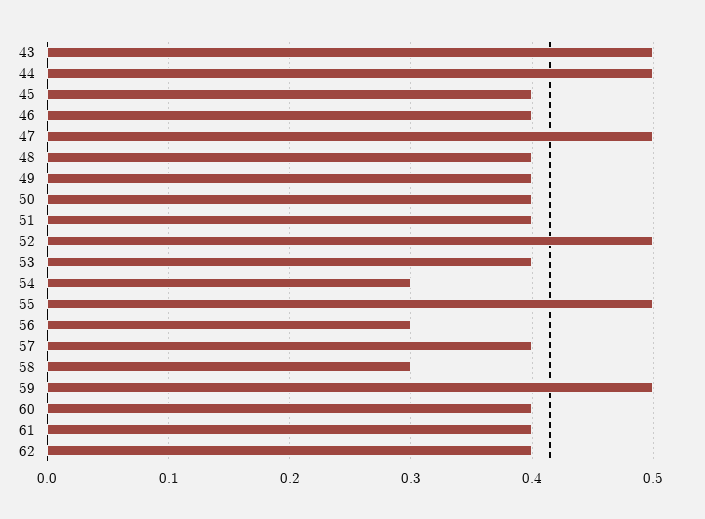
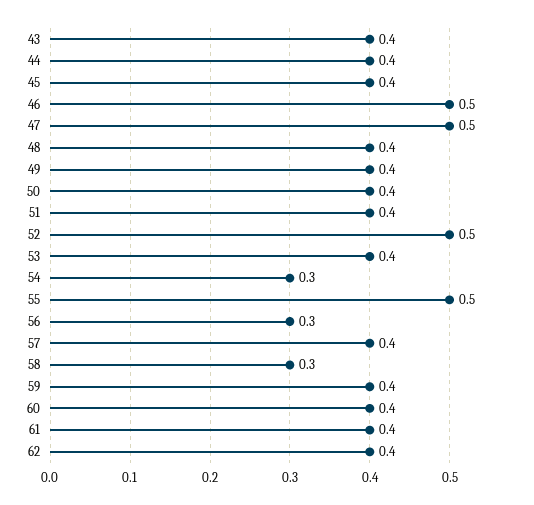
43: 0.5 -> 0.4
44: 0.5 -> 0.4
46: 0.4 -> 0.5
59: 0.5 -> 0.4

